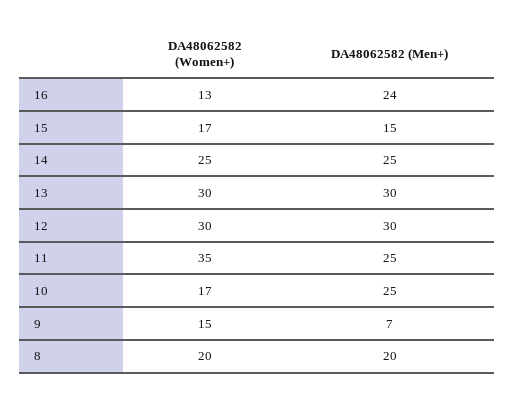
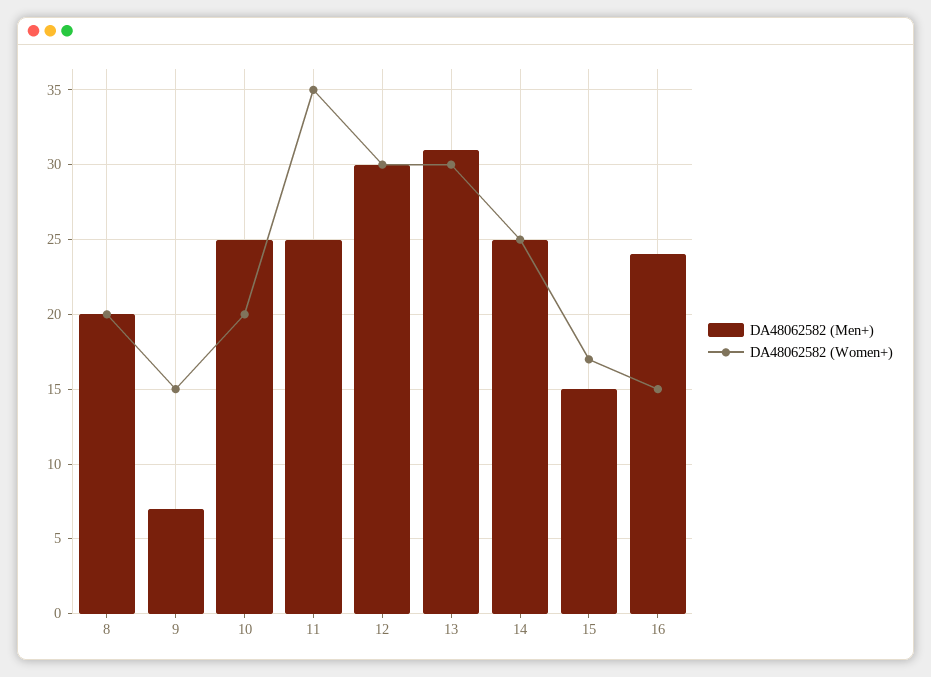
DA48062582 (Women+), 16: 13 -> 15
DA48062582 (Men+), 13: 30 -> 31
DA48062582 (Women+), 10: 17 -> 20

